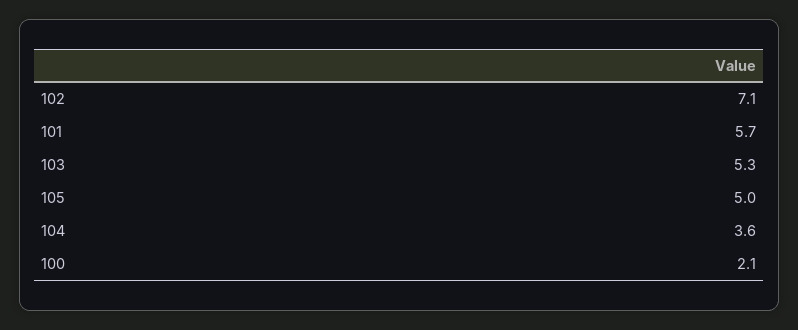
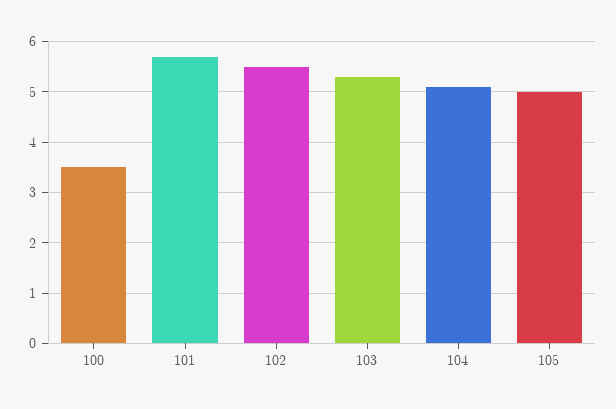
102: 7.1 -> 5.5
104: 3.6 -> 5
100: 2.1 -> 3.5

